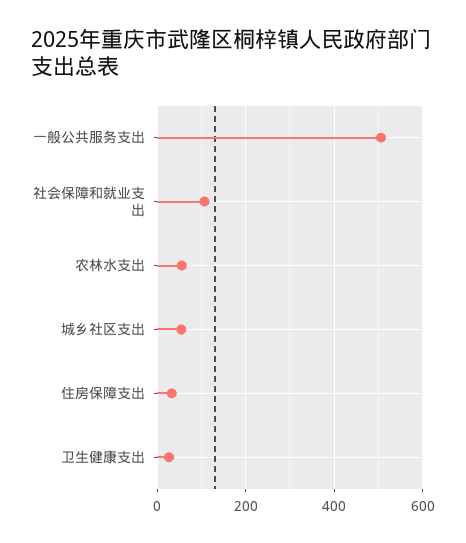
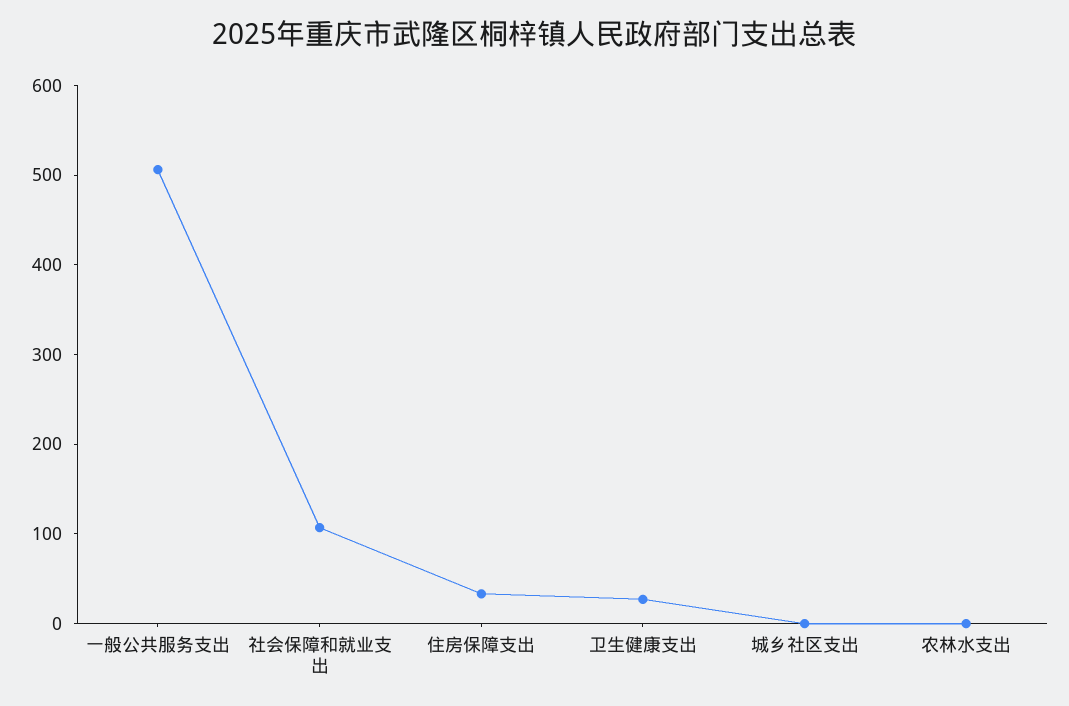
农林水支出: 60 -> 0
城乡社区支出: 60 -> 0

